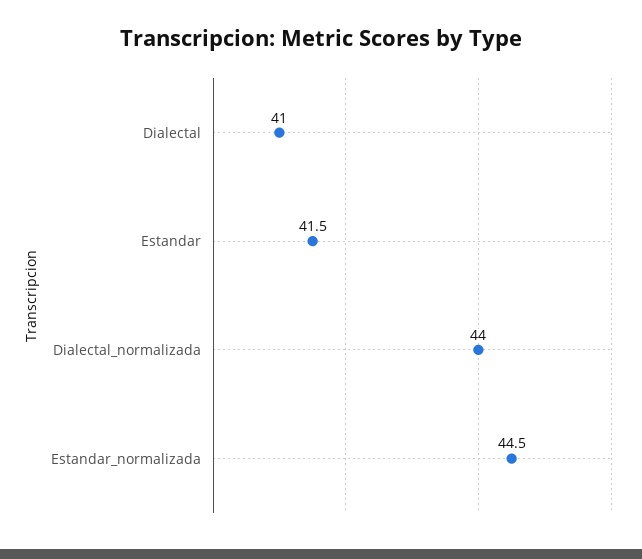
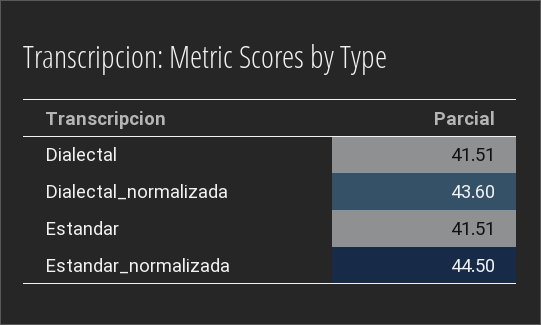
Dialectal: 41 -> 41.51
Dialectal_normalizada: 44 -> 43.6

